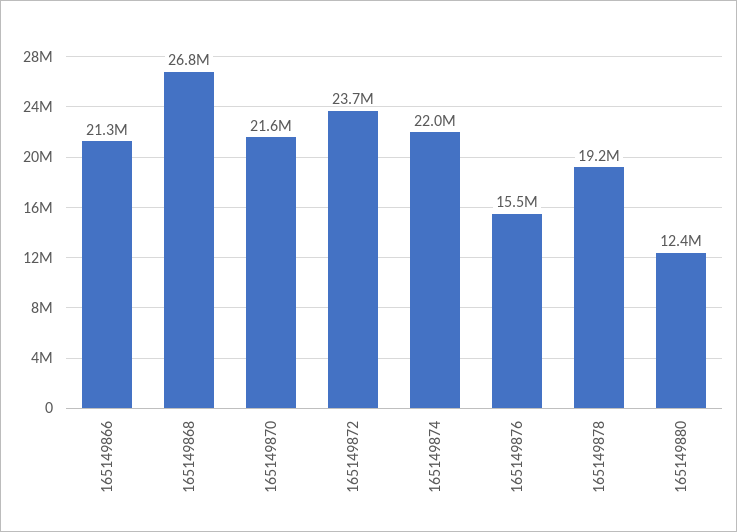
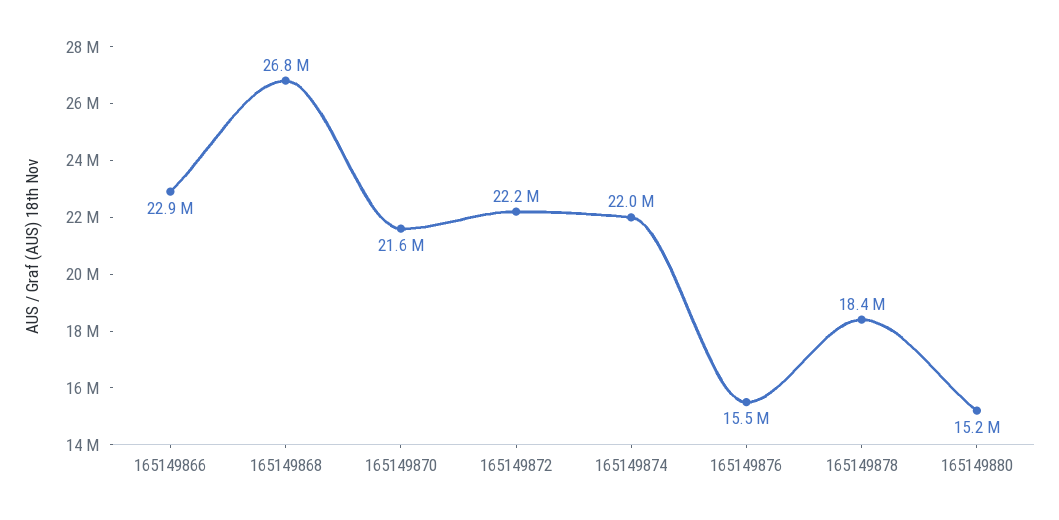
165149866: 21300000 -> 22900000
165149872: 23700000 -> 22200000
165149878: 19200000 -> 18400000
165149880: 12400000 -> 15200000

